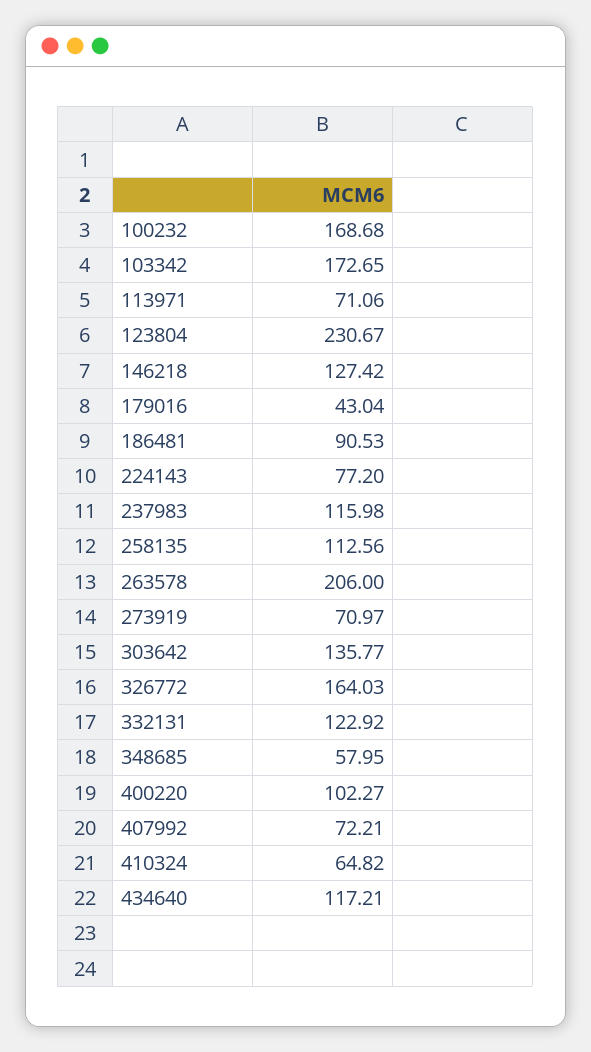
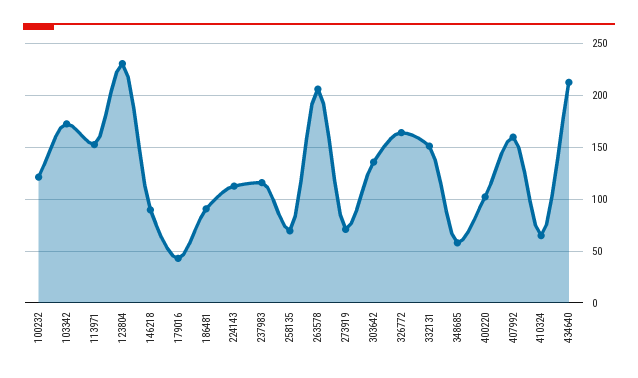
100232: 168.68 -> 120
113971: 71.06 -> 150
146218: 127.42 -> 90
224143: 77.2 -> 110
258135: 112.56 -> 70
332131: 122.92 -> 150
407992: 72.21 -> 160
434640: 117.21 -> 210

